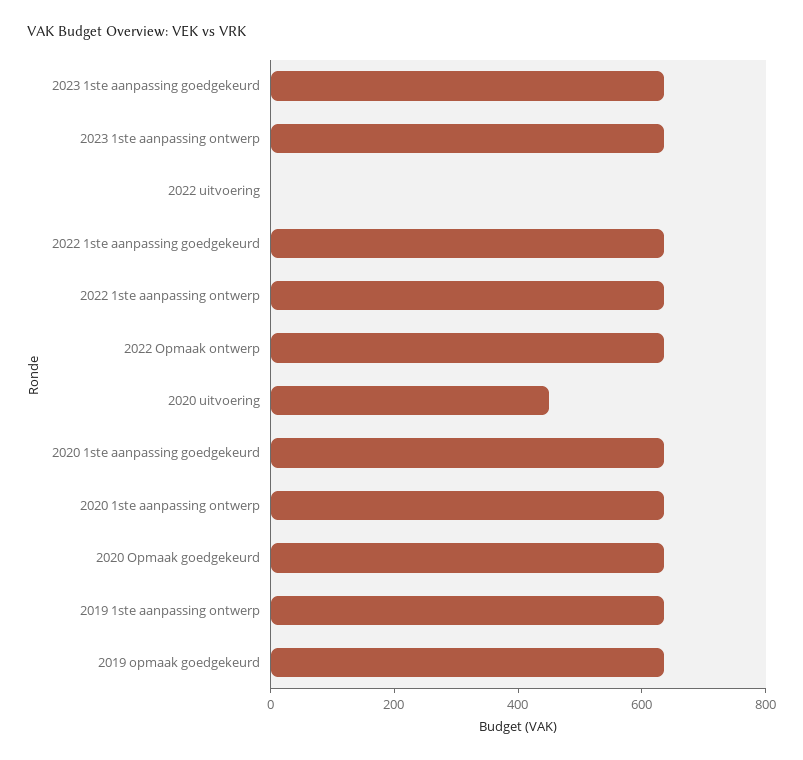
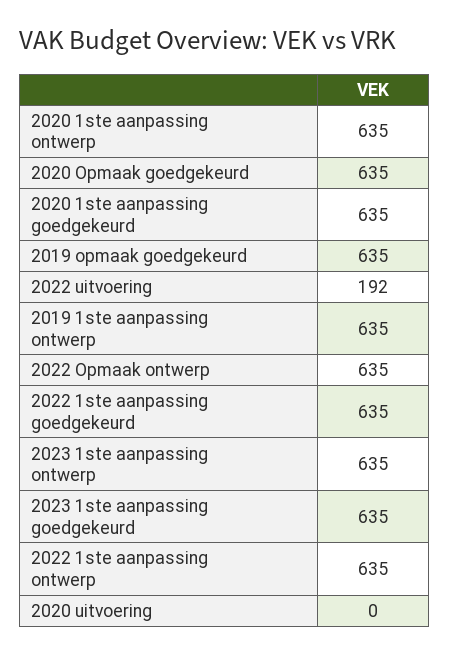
2022 uitvoering: 0 -> 192
2020 uitvoering: 450 -> 0

